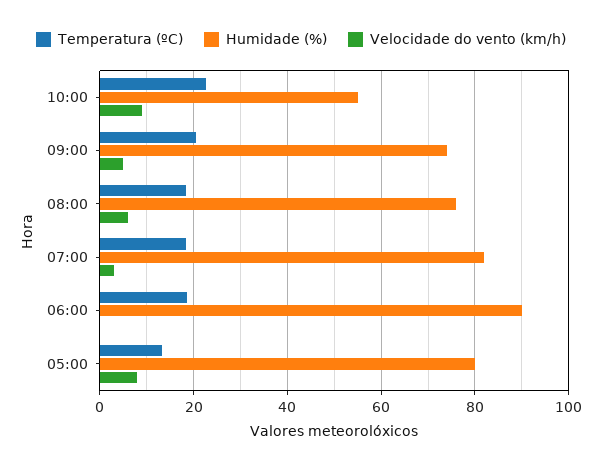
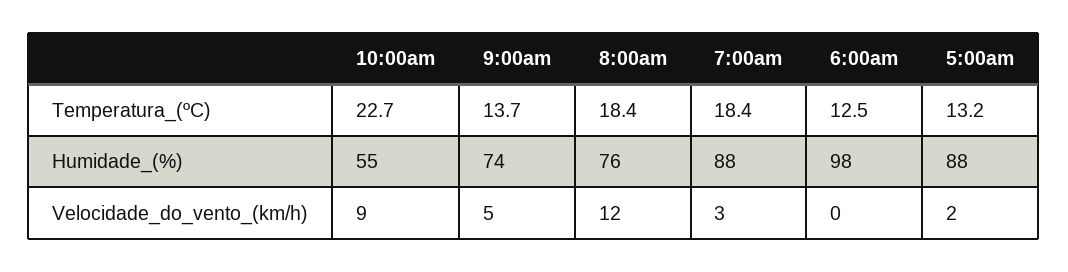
Temperatura (ºC), 09:00: 20 -> 13.7
Velocidade do vento (km/h), 08:00: 6 -> 12
Humidade (%), 07:00: 82 -> 88
Temperatura (ºC), 06:00: 18 -> 12.5
Humidade (%), 06:00: 90 -> 98
Humidade (%), 05:00: 80 -> 88
Velocidade do vento (km/h), 05:00: 8 -> 2

